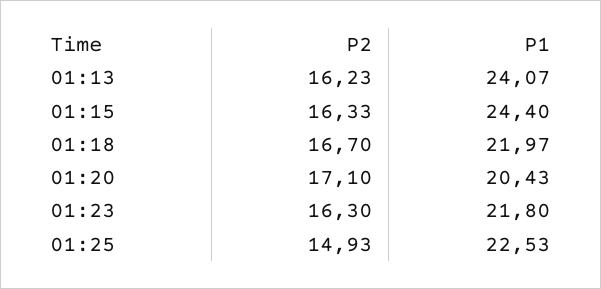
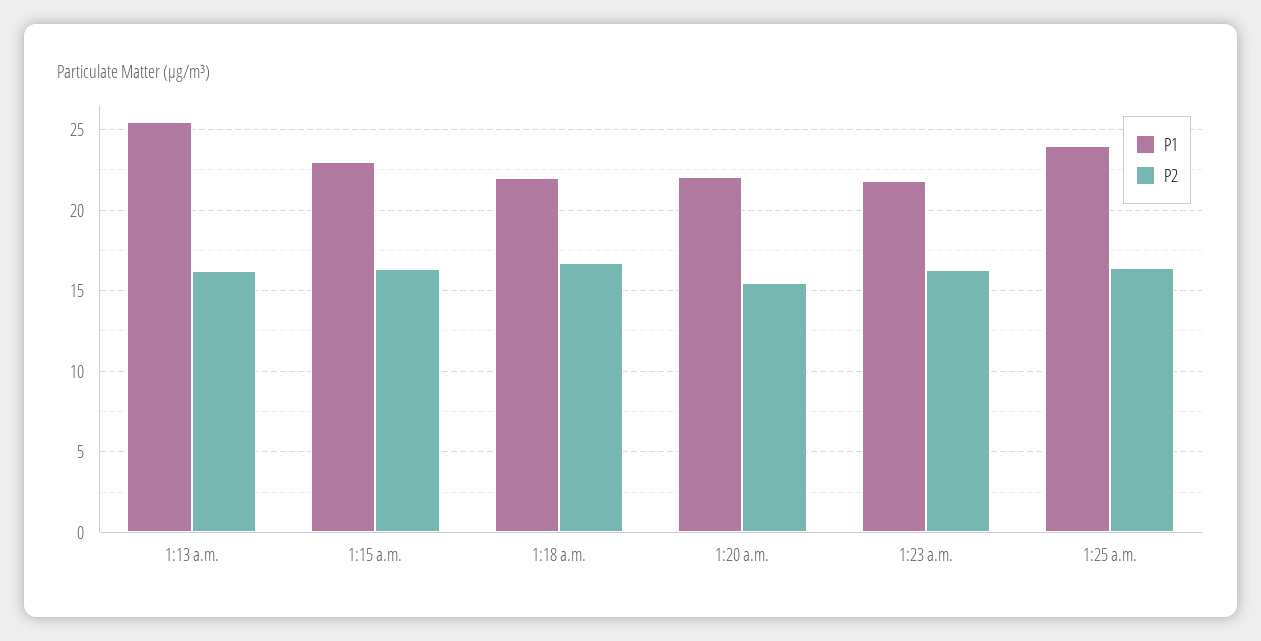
P1, 01:13: 24.07 -> 25.5
P1, 01:15: 24.4 -> 23
P2, 01:20: 17.1 -> 15.5
P1, 01:20: 20.43 -> 22
P2, 01:25: 14.93 -> 16.5
P1, 01:25: 22.53 -> 24

